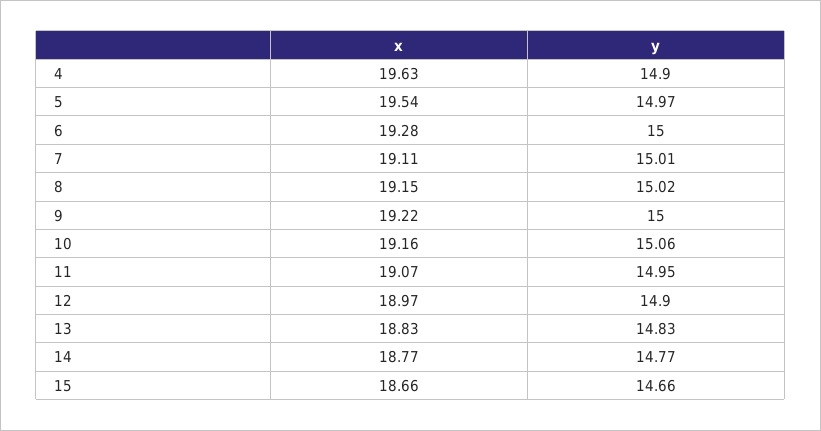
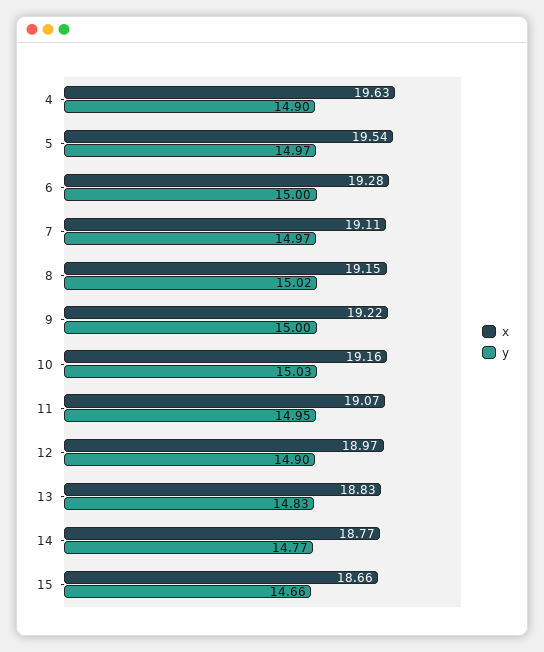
y, 7: 15.01 -> 14.97
y, 10: 15.06 -> 15.03

